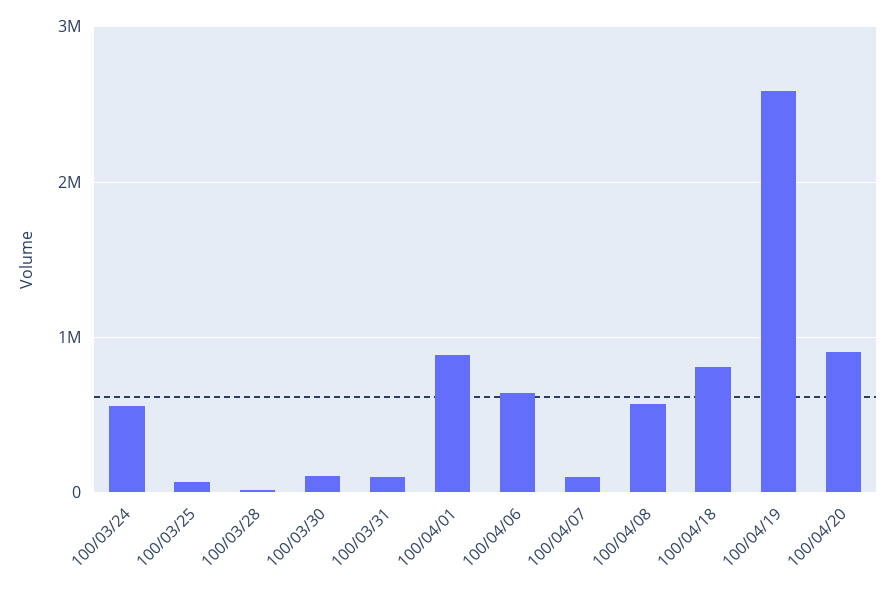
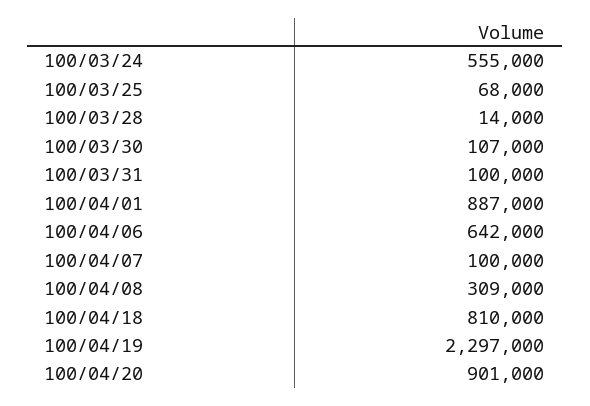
100/04/08: 600000 -> 309000
100/04/19: 2600000 -> 2297000

